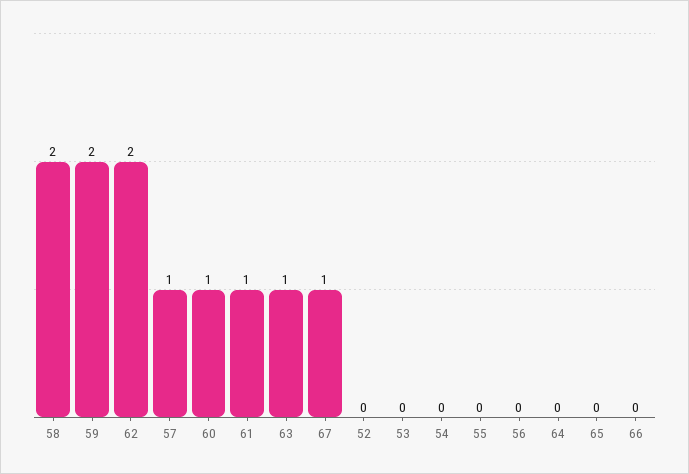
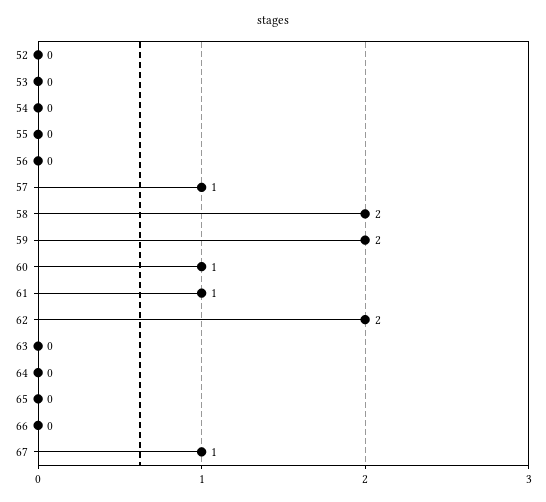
63: 1 -> 0

